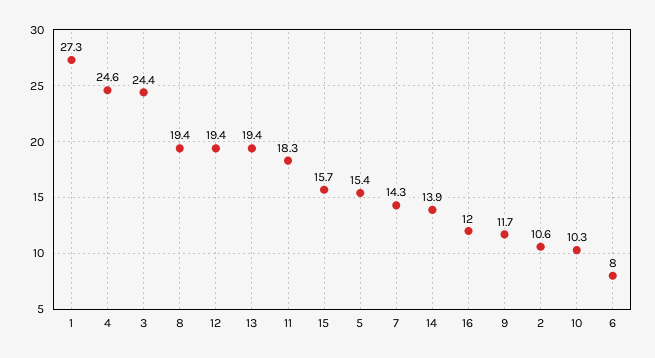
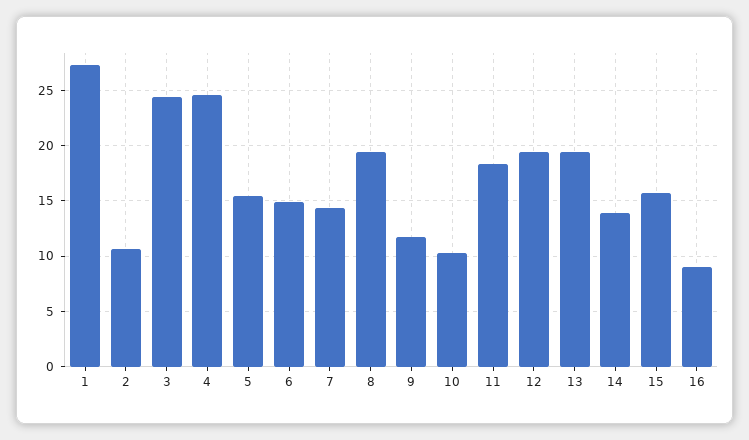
16: 12 -> 9
6: 8 -> 15

